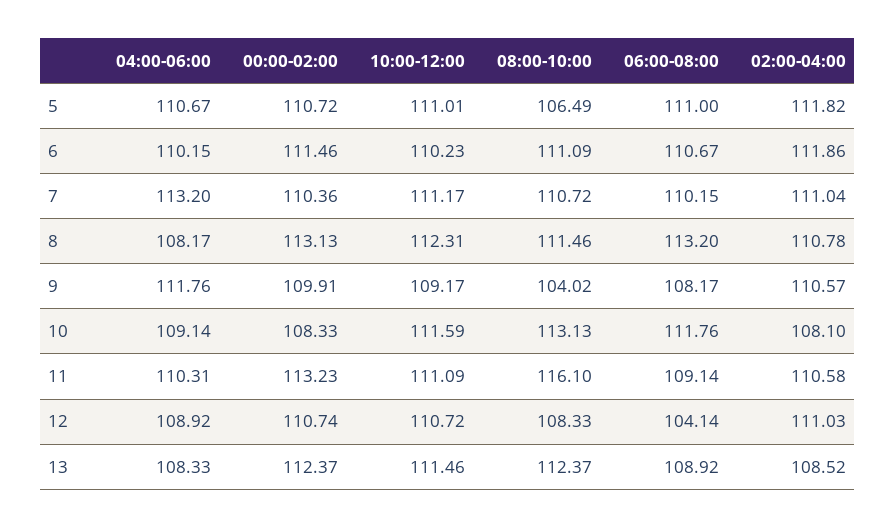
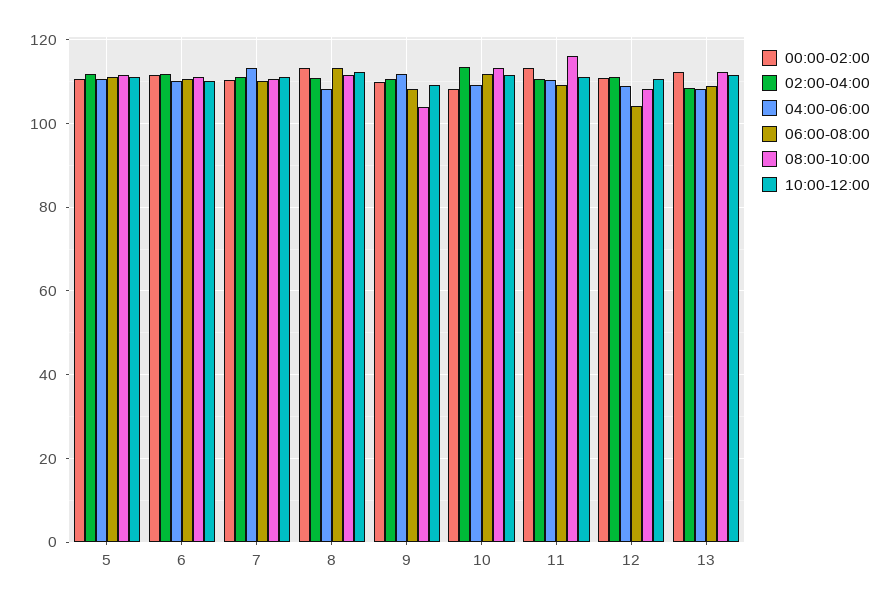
08:00-10:00, 5: 106.49 -> 112
02:00-04:00, 10: 108.1 -> 114

